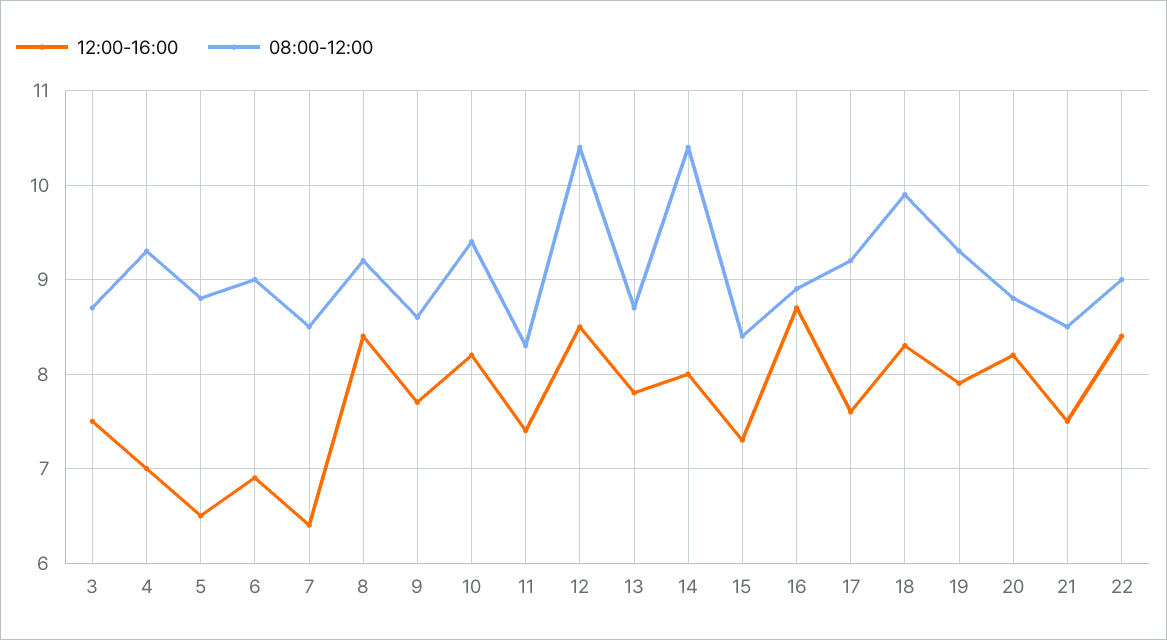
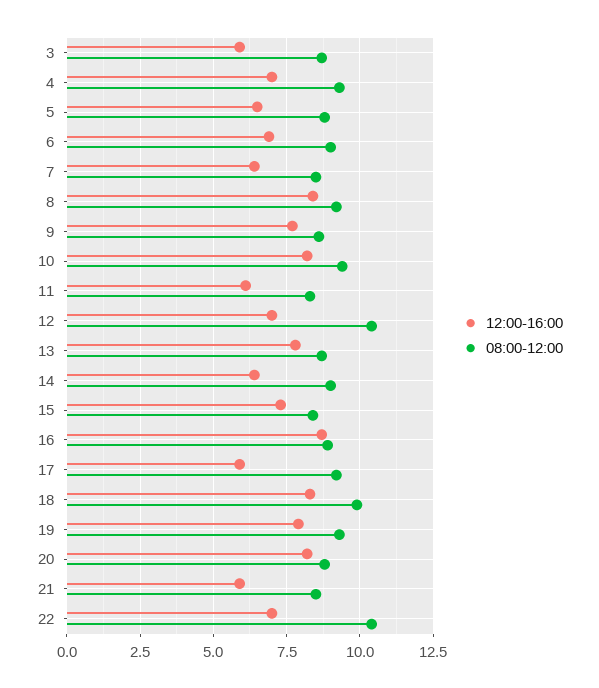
12:00-16:00, 3: 7.5 -> 6
12:00-16:00, 11: 7.4 -> 6
12:00-16:00, 12: 8.5 -> 7
12:00-16:00, 14: 8 -> 6.5
08:00-12:00, 14: 10.4 -> 9
12:00-16:00, 17: 7.6 -> 6
12:00-16:00, 21: 7.5 -> 6
12:00-16:00, 22: 8.4 -> 7
08:00-12:00, 22: 9 -> 10.5

